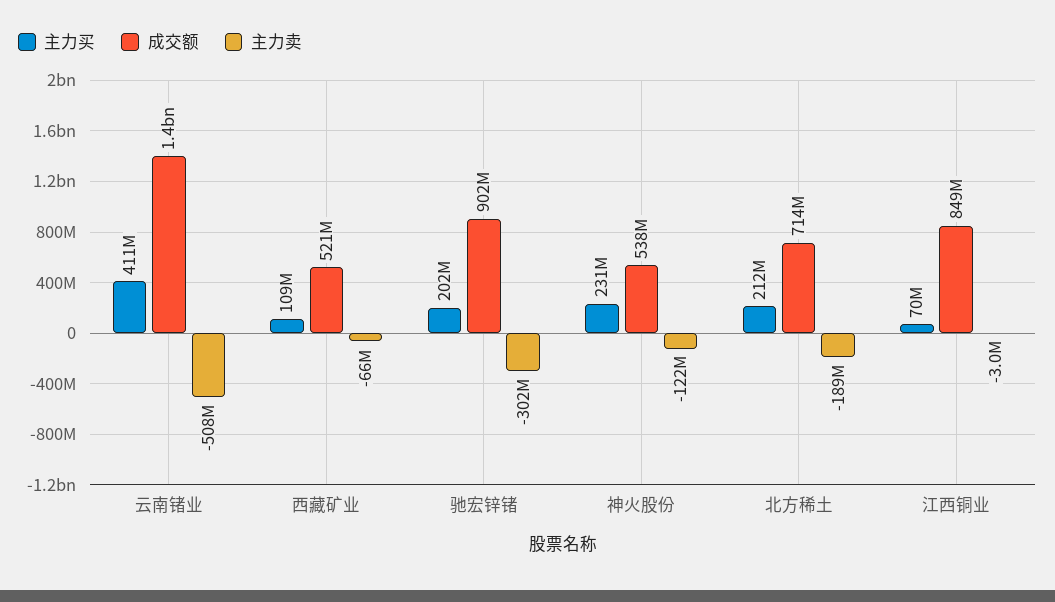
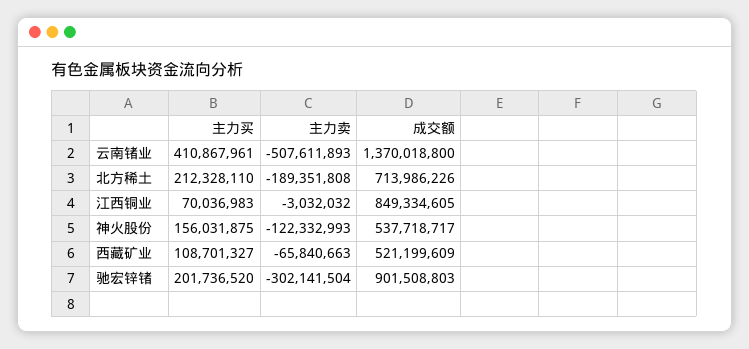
主力买, 神火股份: 231000000 -> 156031875

